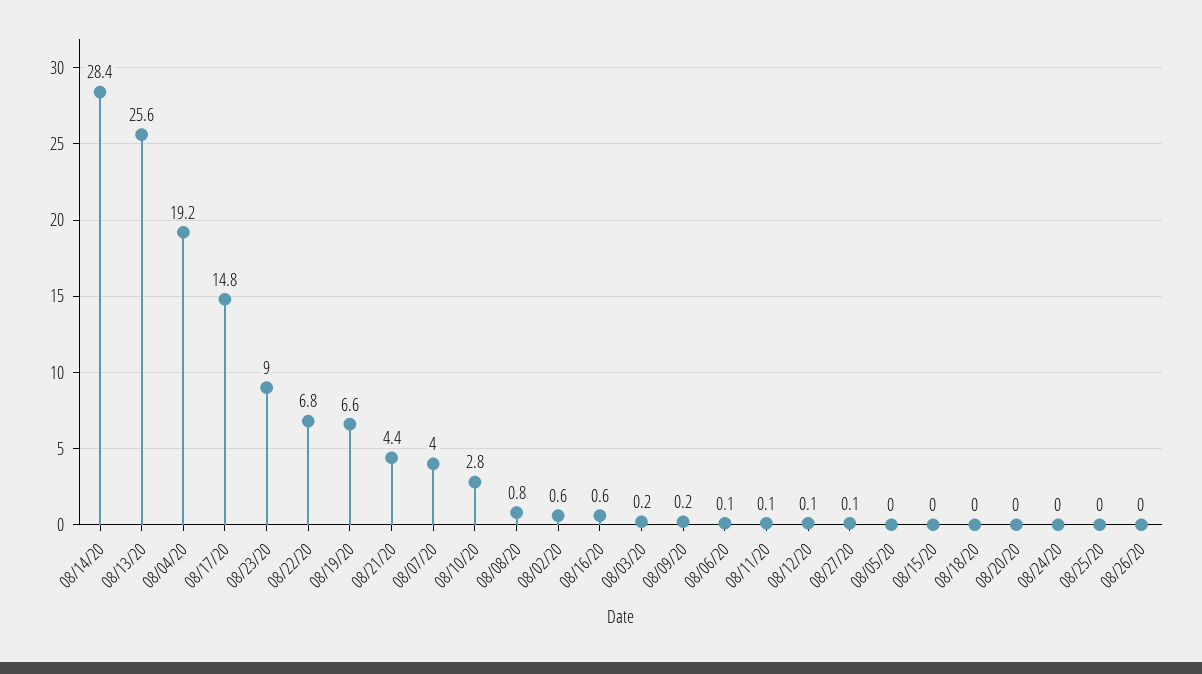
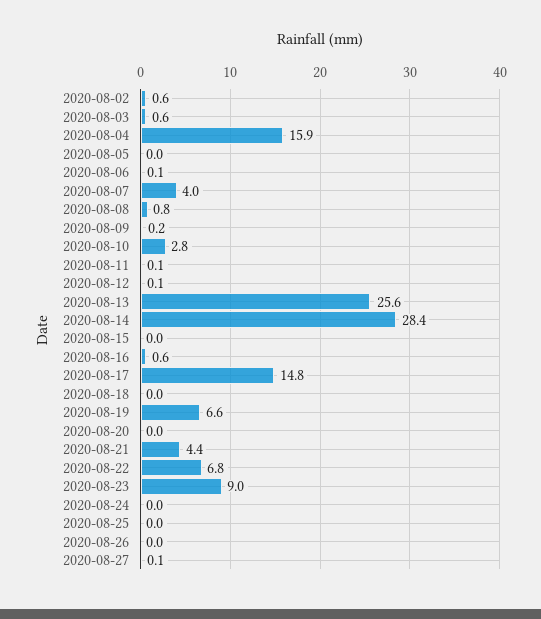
08/04/20: 19.2 -> 15.9
08/03/20: 0.2 -> 0.6

